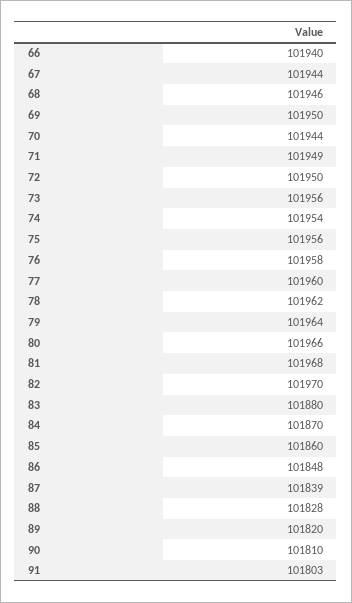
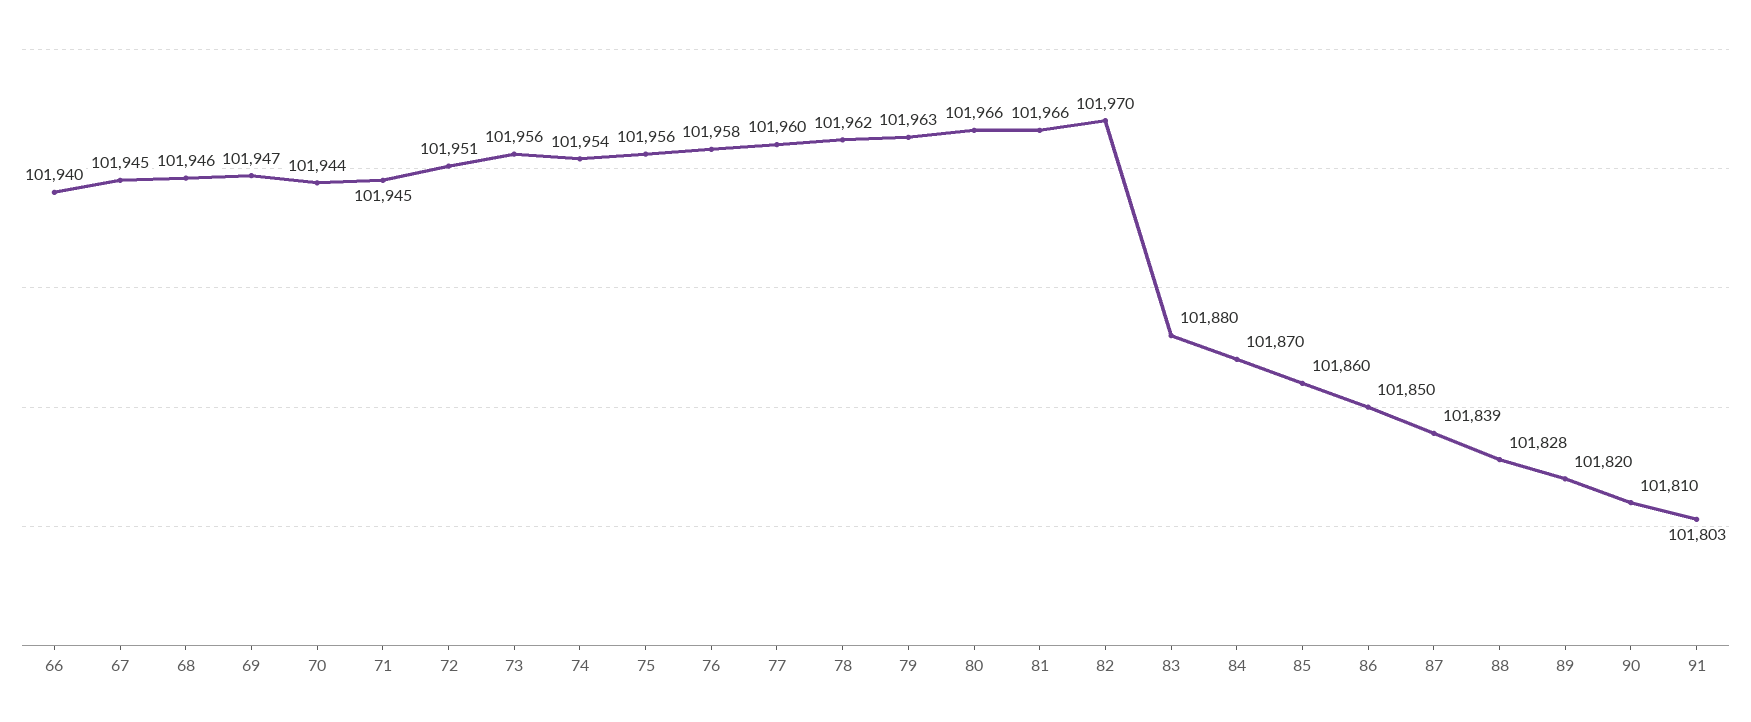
67: 101944 -> 101945
69: 101950 -> 101947
71: 101949 -> 101945
72: 101950 -> 101951
79: 101964 -> 101963
81: 101968 -> 101966
86: 101848 -> 101850

